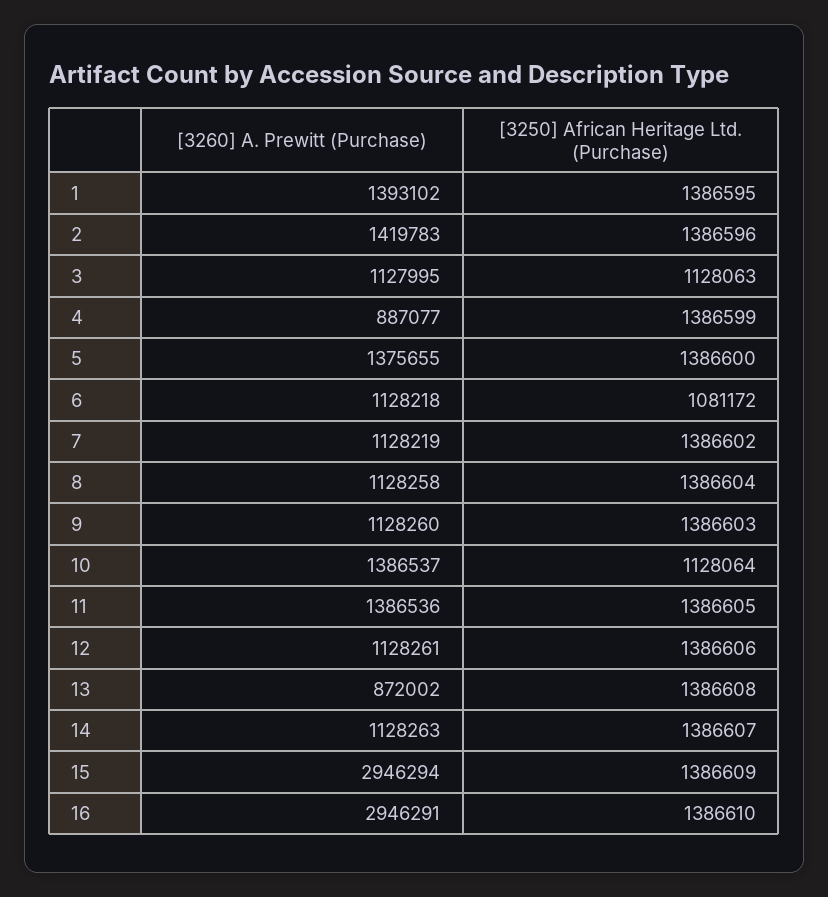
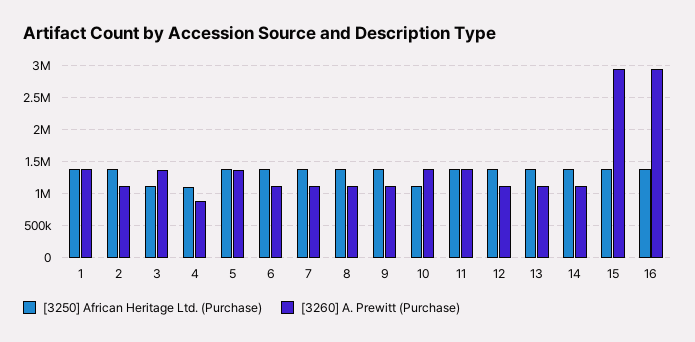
[3260] A. Prewitt (Purchase), 2: 1419783 -> 1100000
[3260] A. Prewitt (Purchase), 3: 1127995 -> 1400000
[3250] African Heritage Ltd. (Purchase), 4: 1386599 -> 1100000
[3250] African Heritage Ltd. (Purchase), 6: 1081172 -> 1400000
[3260] A. Prewitt (Purchase), 13: 872002 -> 1100000

